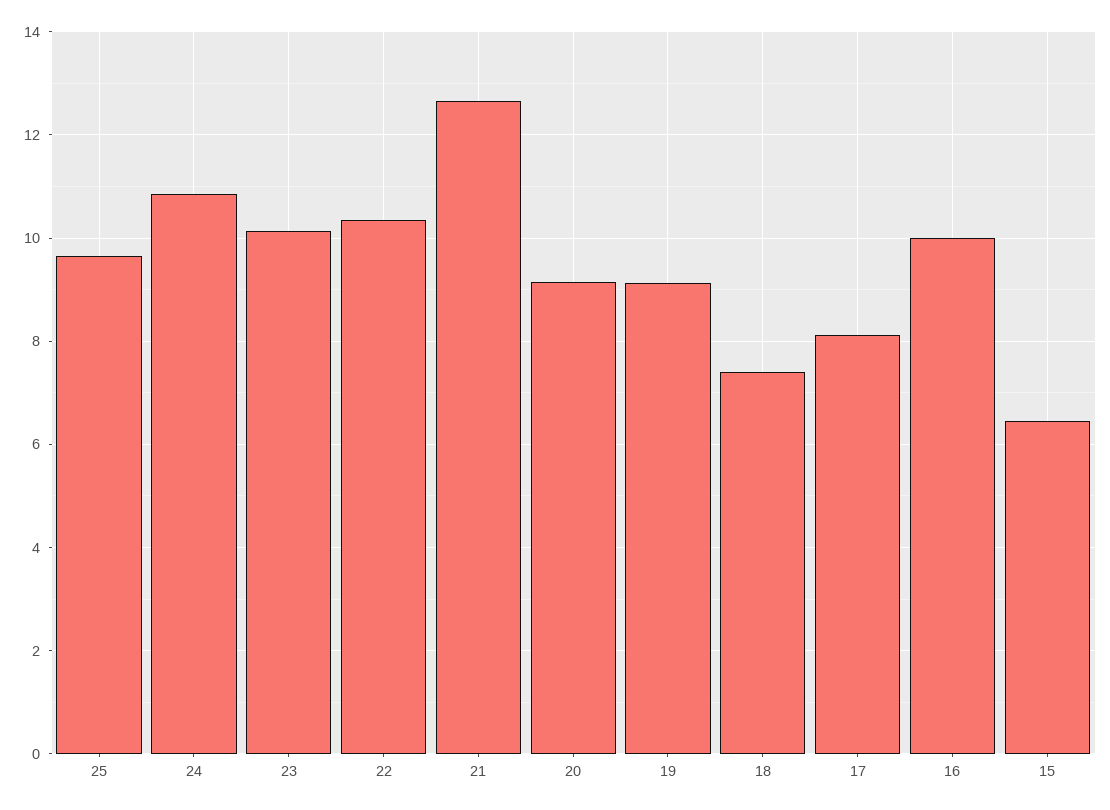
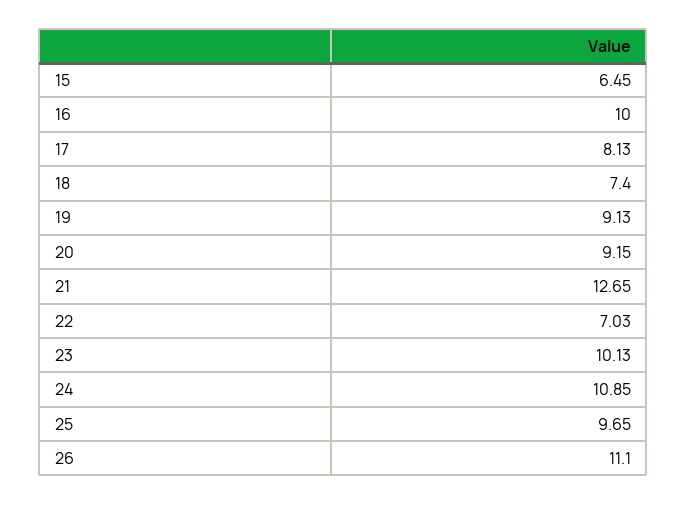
22: 10.4 -> 7.03
26: none -> 11.1

